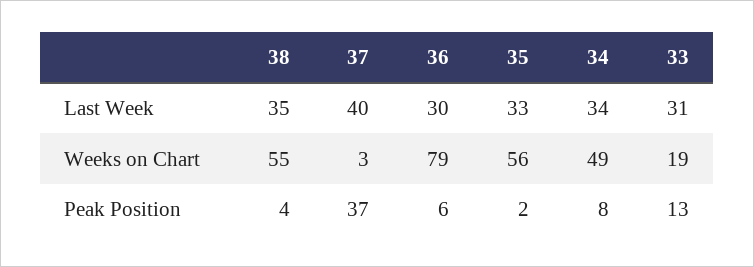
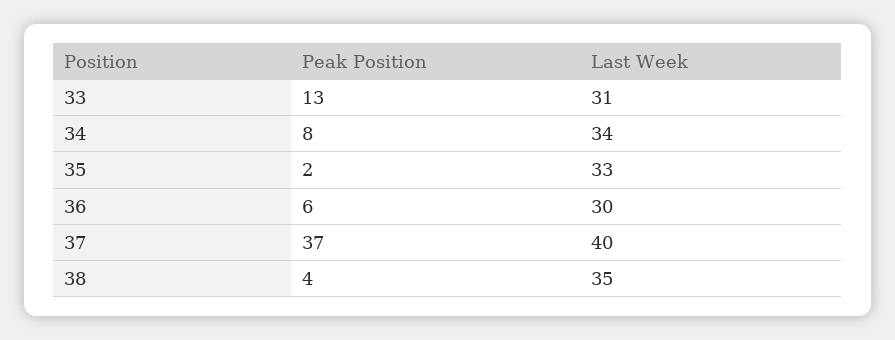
38, Weeks on Chart: 55 -> none
37, Weeks on Chart: 3 -> none
36, Weeks on Chart: 79 -> none
35, Weeks on Chart: 56 -> none
34, Weeks on Chart: 49 -> none
33, Weeks on Chart: 19 -> none

